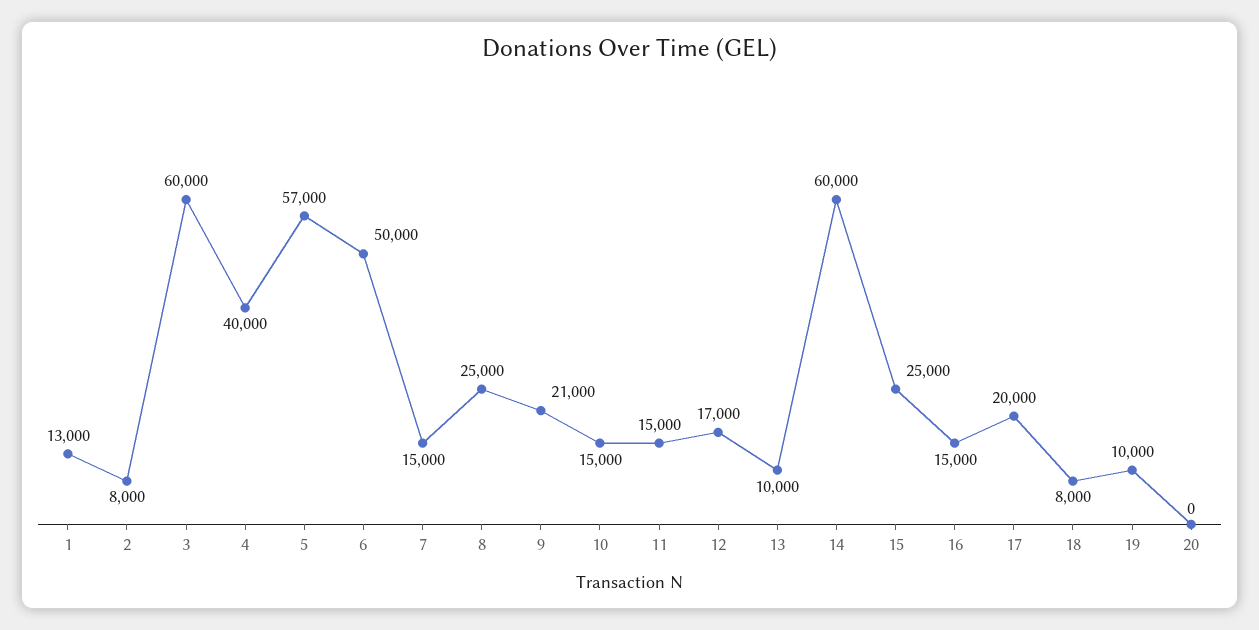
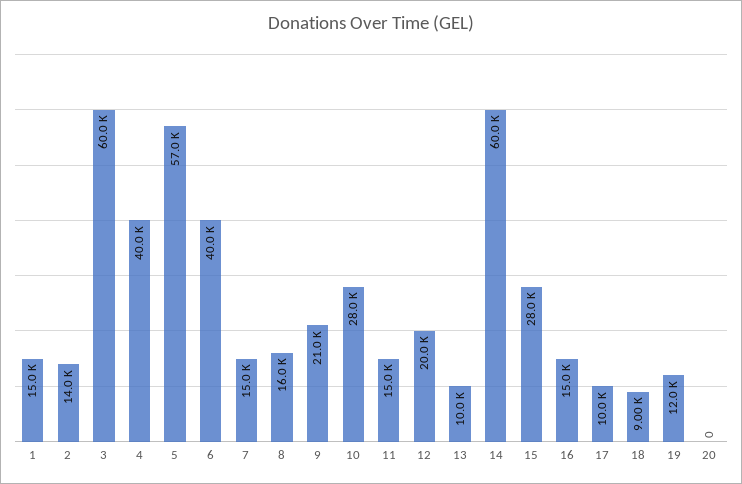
1: 13000 -> 15000
2: 8000 -> 14000
6: 50000 -> 40000
8: 25000 -> 16000
10: 15000 -> 28000
12: 17000 -> 20000
15: 25000 -> 28000
17: 20000 -> 10000
18: 8000 -> 9000
19: 10000 -> 12000

